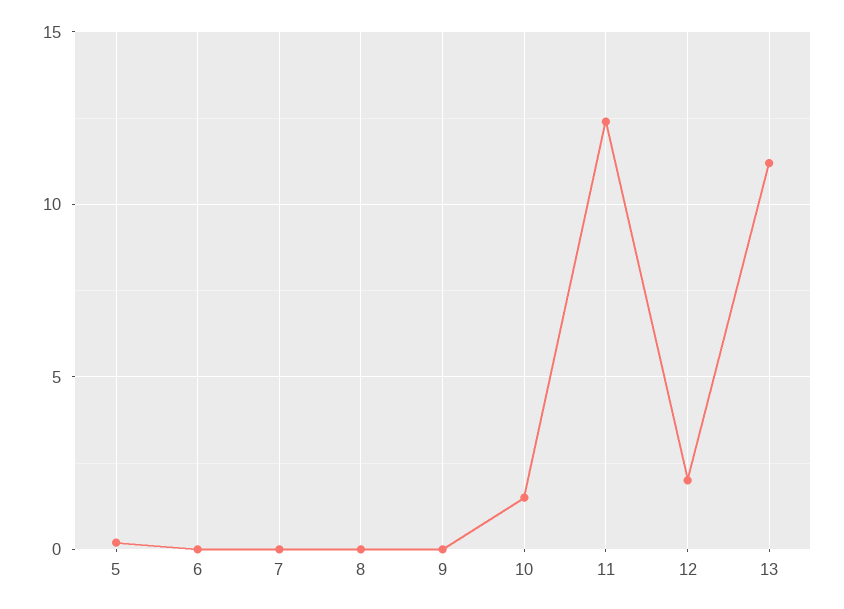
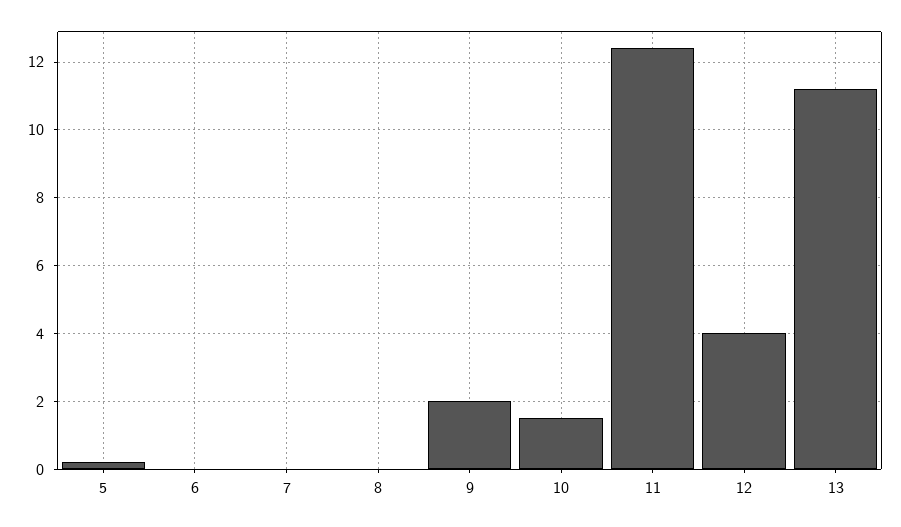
9: 0 -> 2
12: 2 -> 4

